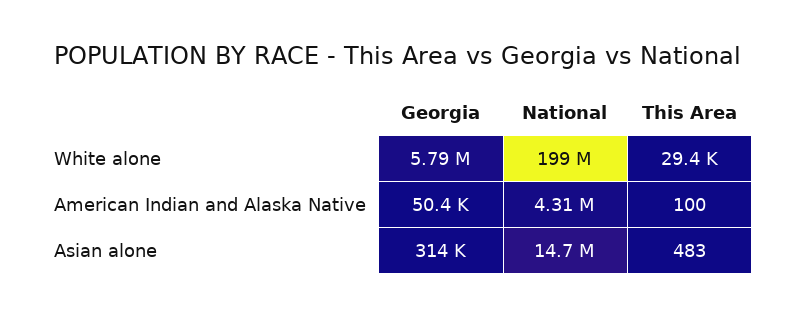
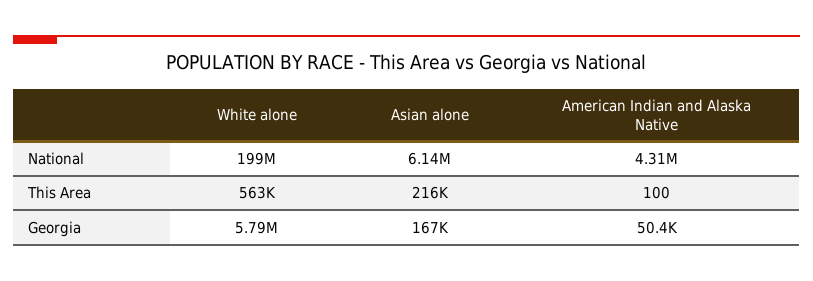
This Area, White alone: 29400 -> 563000
Georgia, Asian alone: 314000 -> 167000
National, Asian alone: 14700000 -> 6140000
This Area, Asian alone: 483 -> 216000

